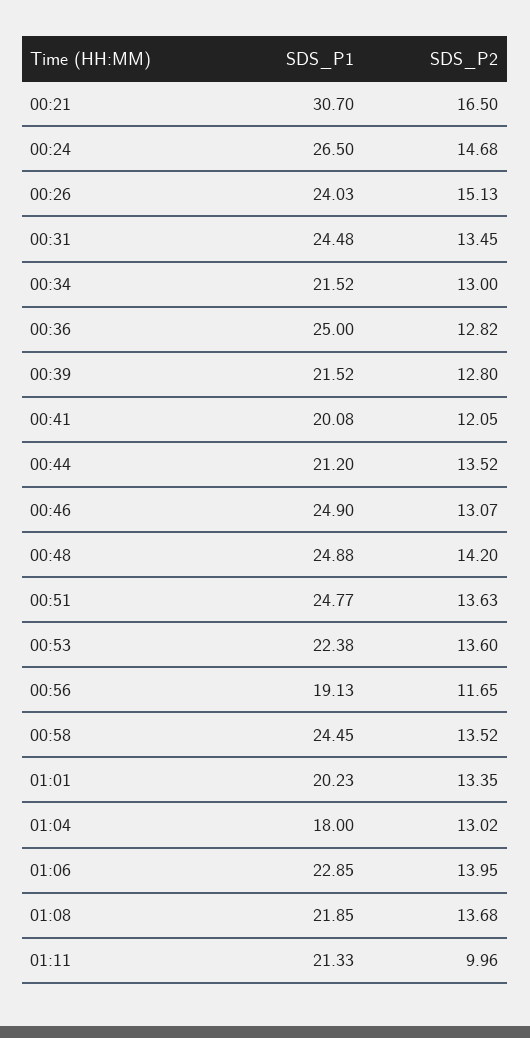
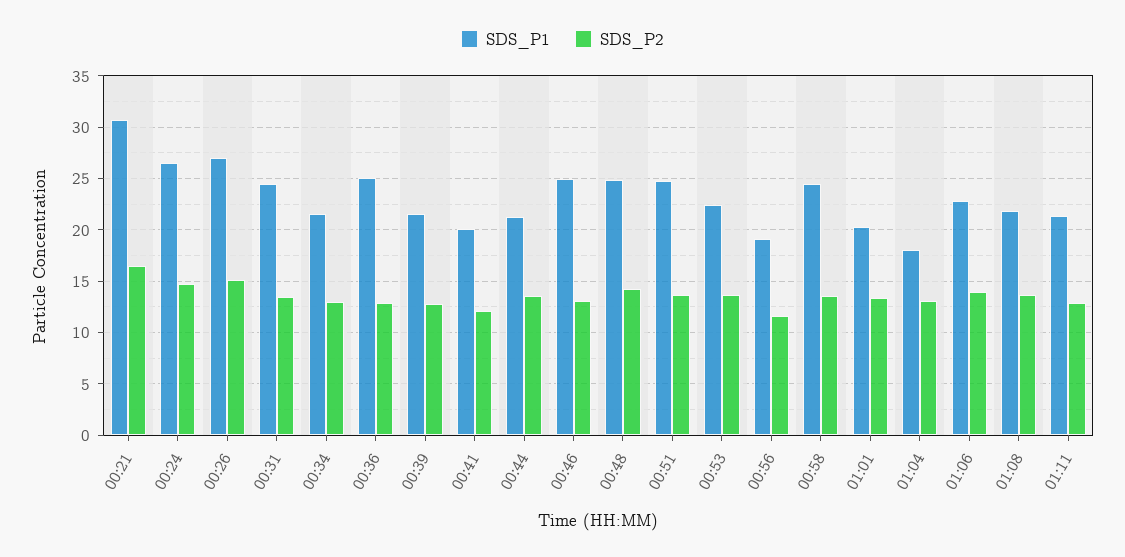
SDS_P1, 00:26: 24.03 -> 27
SDS_P2, 01:11: 9.96 -> 13

